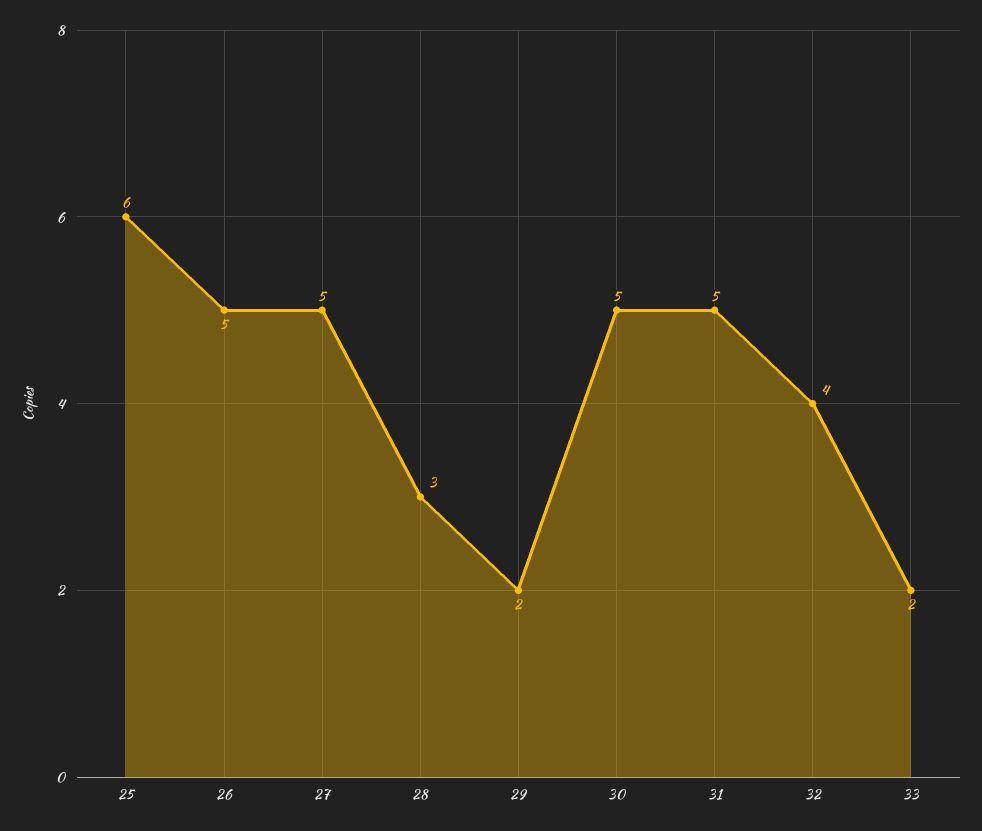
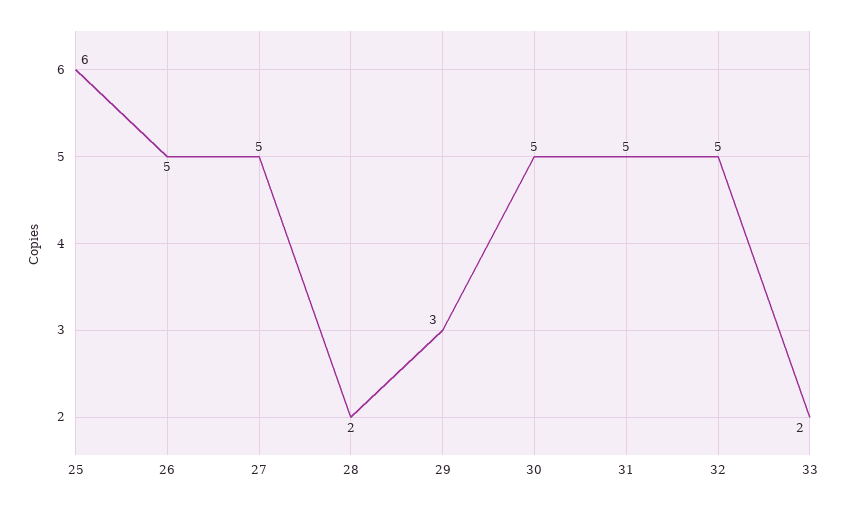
28: 3 -> 2
29: 2 -> 3
32: 4 -> 5

